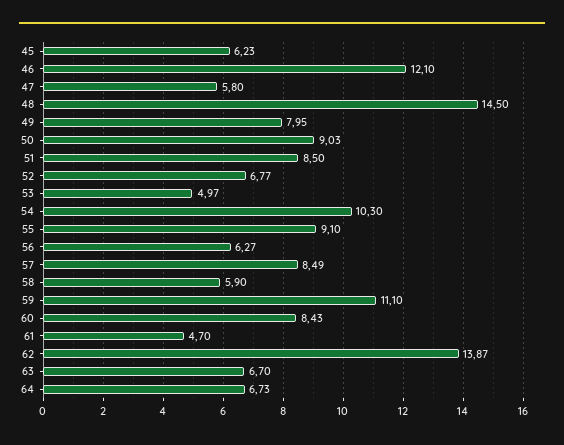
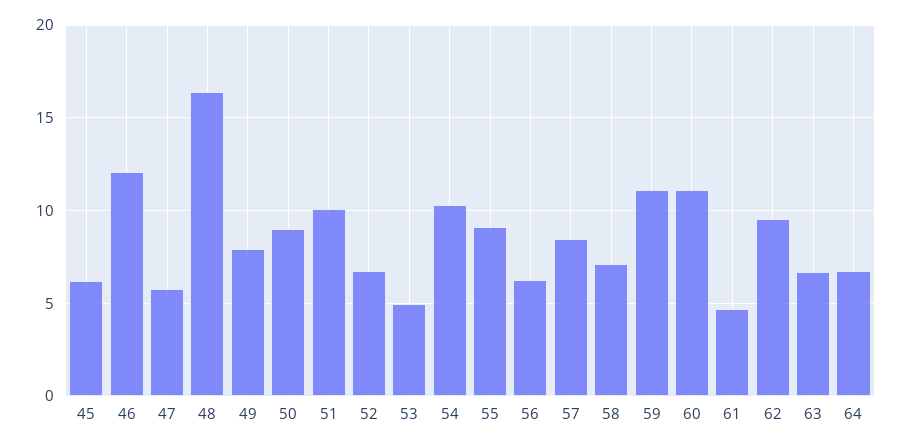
48: 14.5 -> 16.5
51: 8.5 -> 10
58: 5.9 -> 7
60: 8.43 -> 11
62: 13.87 -> 9.5

